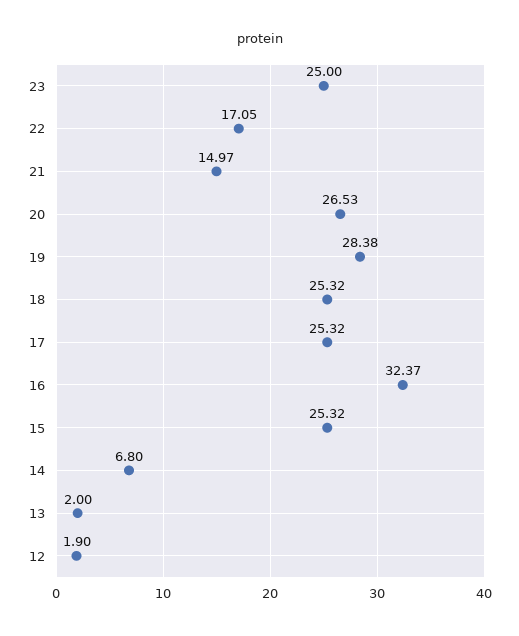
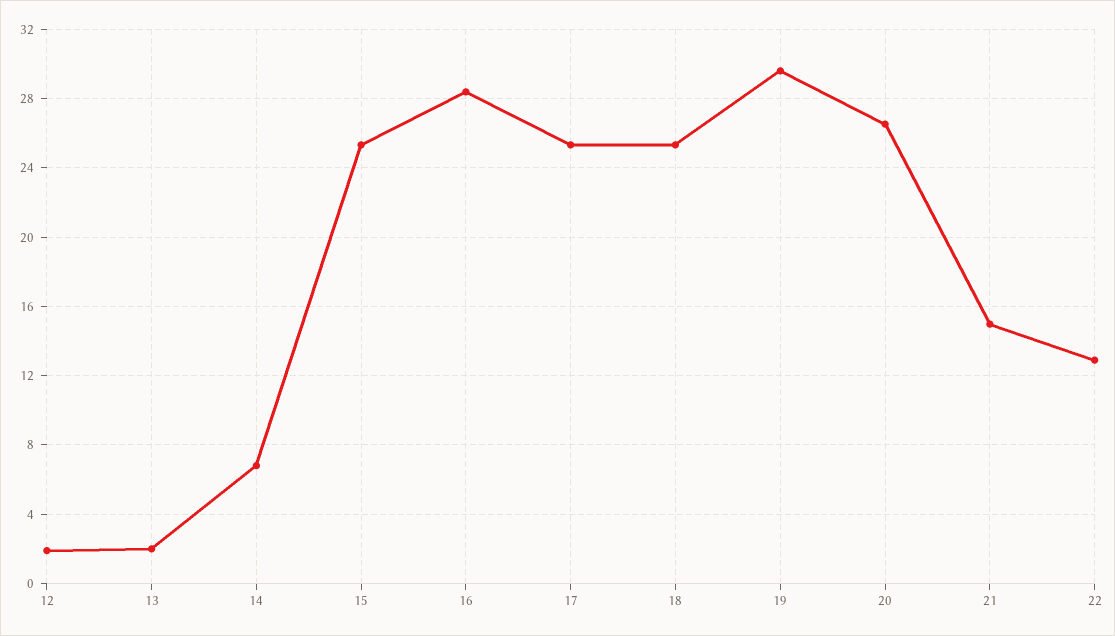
23: 25 -> none
22: 17.05 -> 13
19: 28.38 -> 29.5
16: 32.37 -> 28.5

